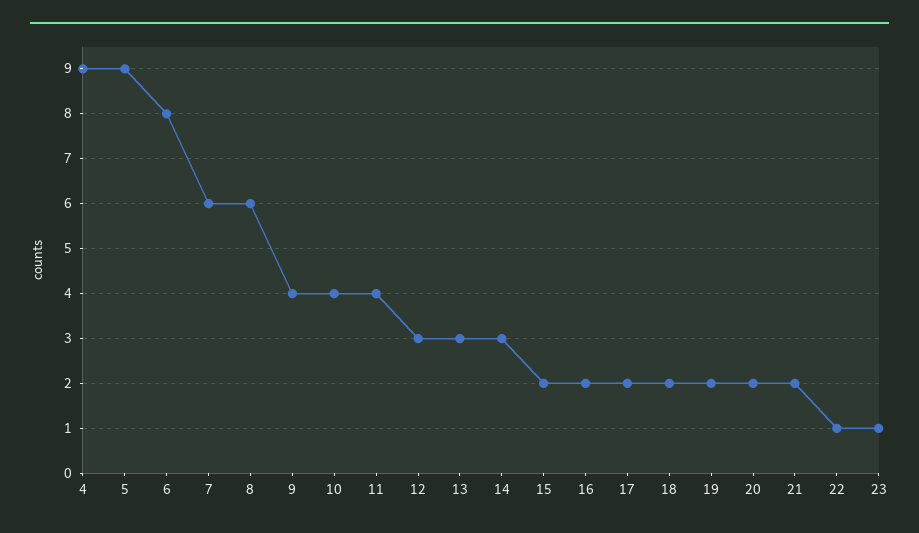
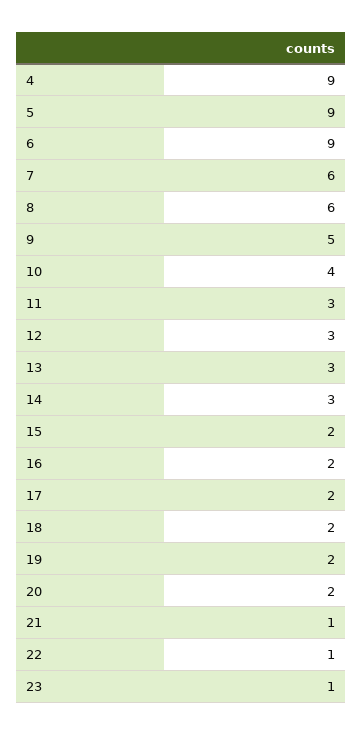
6: 8 -> 9
9: 4 -> 5
11: 4 -> 3
21: 2 -> 1

